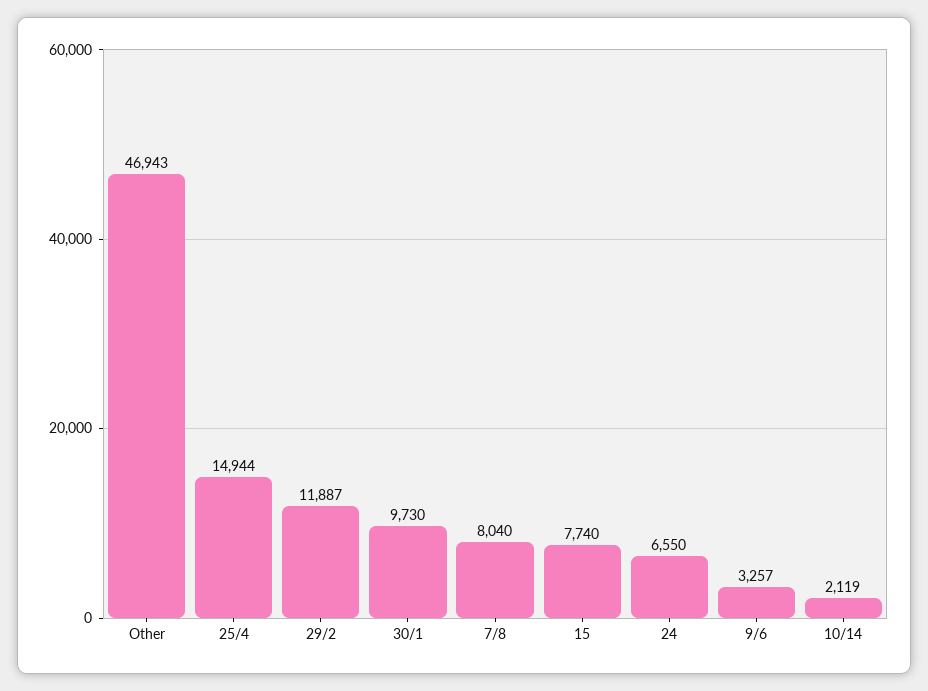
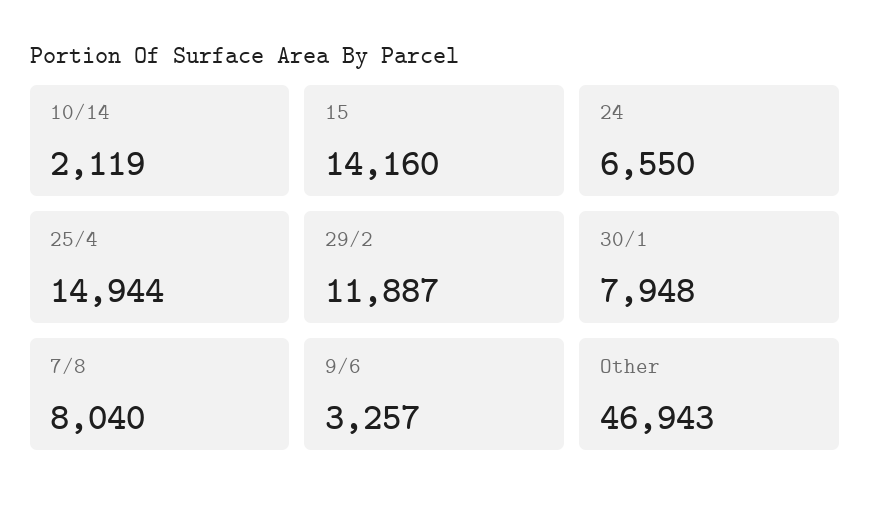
30/1: 9730 -> 7948
15: 7740 -> 14160

